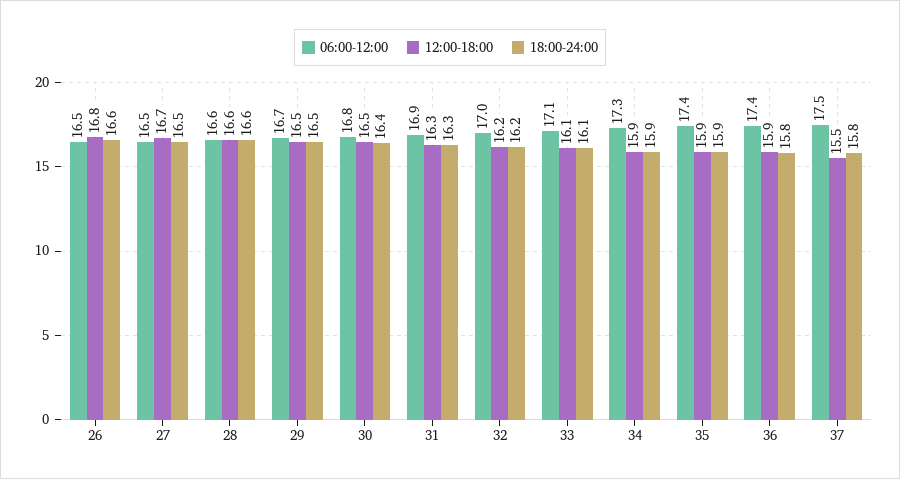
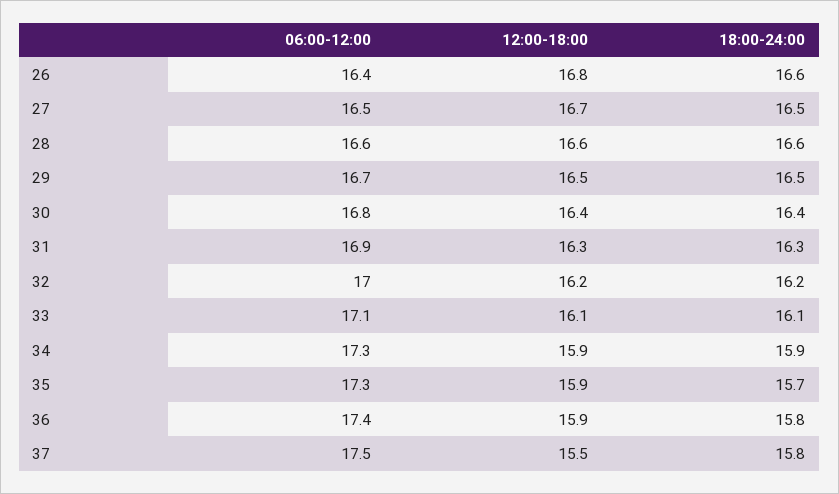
06:00-12:00, 26: 16.5 -> 16.4
12:00-18:00, 30: 16.5 -> 16.4
06:00-12:00, 35: 17.4 -> 17.3
18:00-24:00, 35: 15.9 -> 15.7

